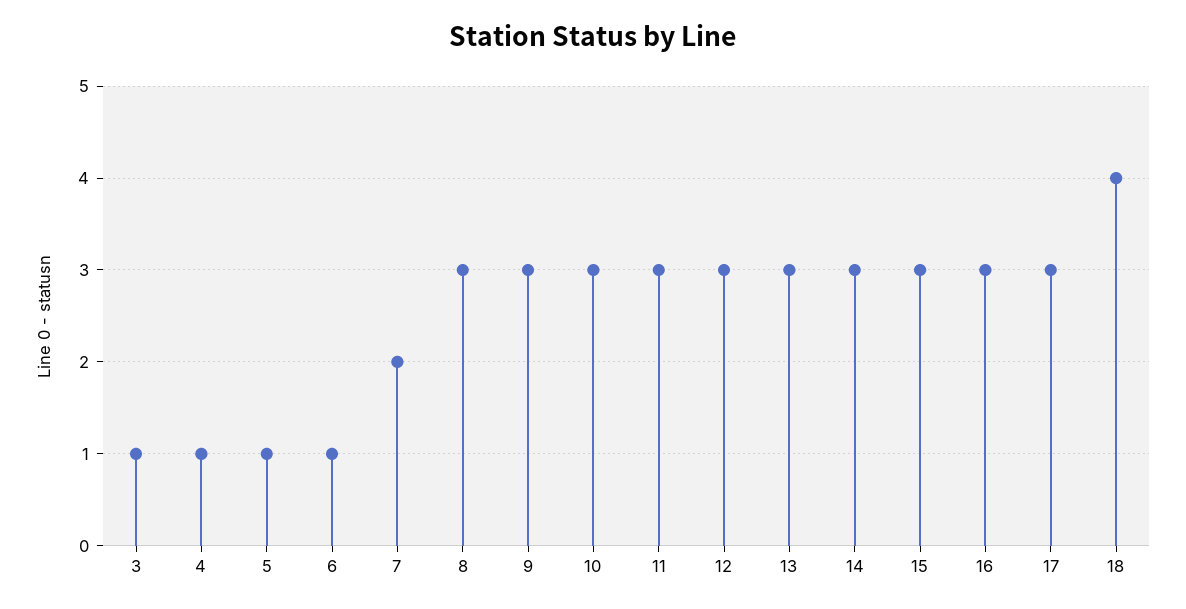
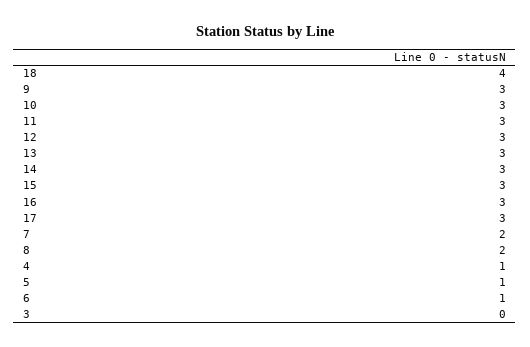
3: 1 -> 0
8: 3 -> 2

